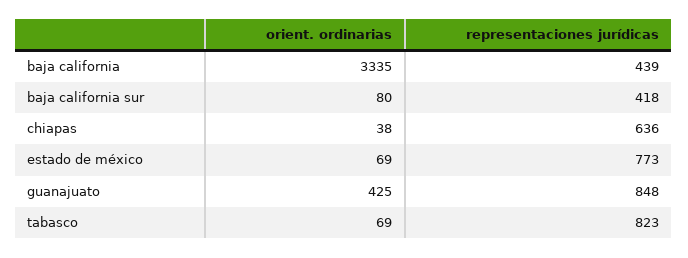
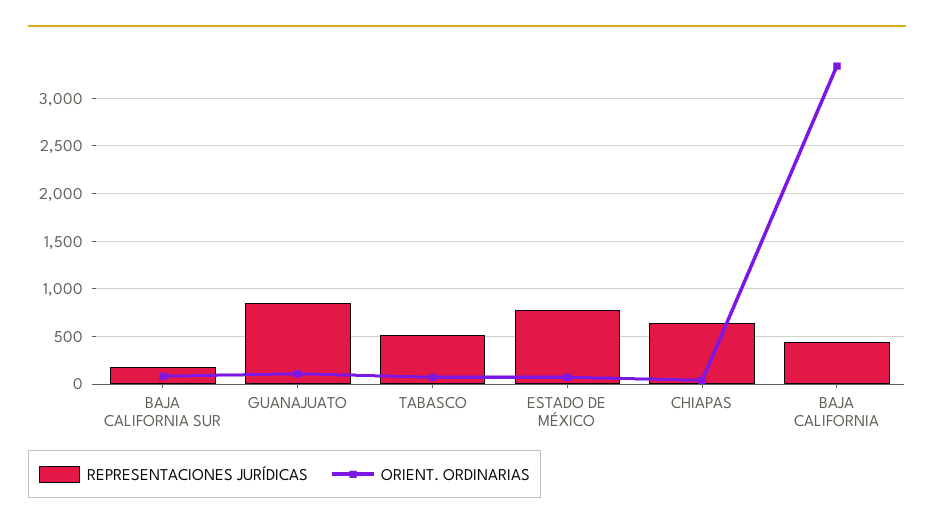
representaciones jurídicas, baja california sur: 418 -> 200
orient. ordinarias, guanajuato: 425 -> 100
representaciones jurídicas, tabasco: 823 -> 500

